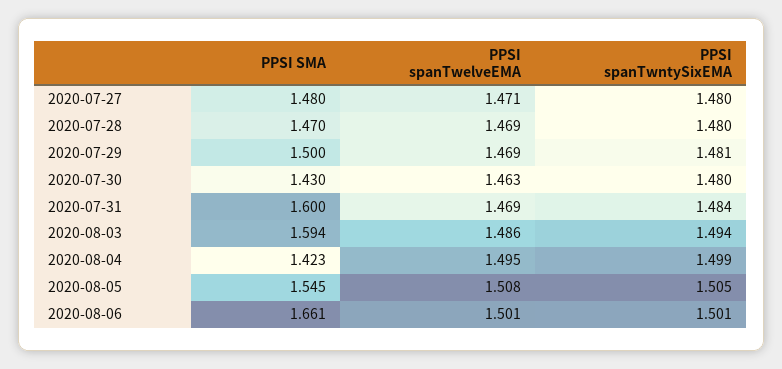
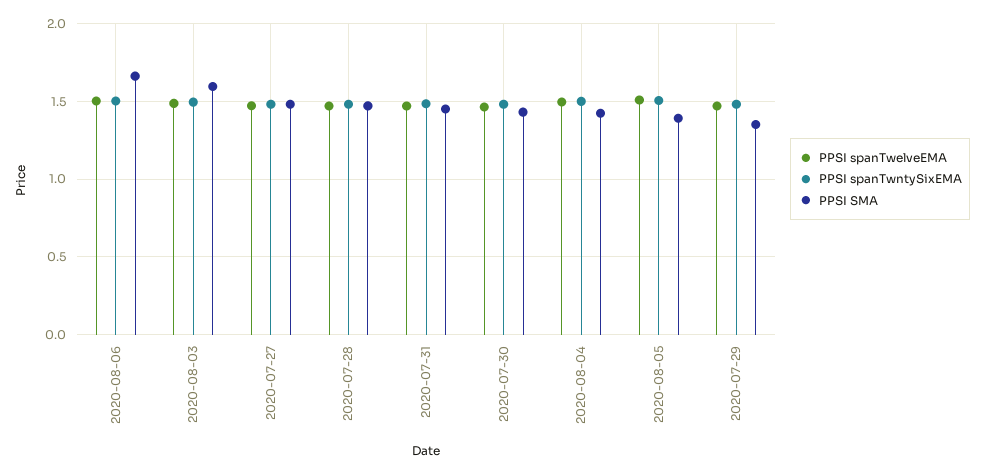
PPSI SMA, 2020-07-29: 1.5 -> 1.35
PPSI SMA, 2020-07-31: 1.6 -> 1.45
PPSI SMA, 2020-08-05: 1.545 -> 1.4

